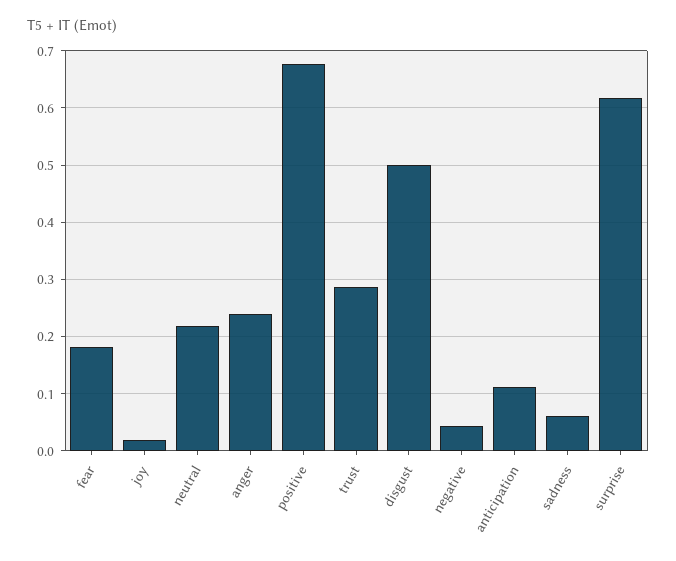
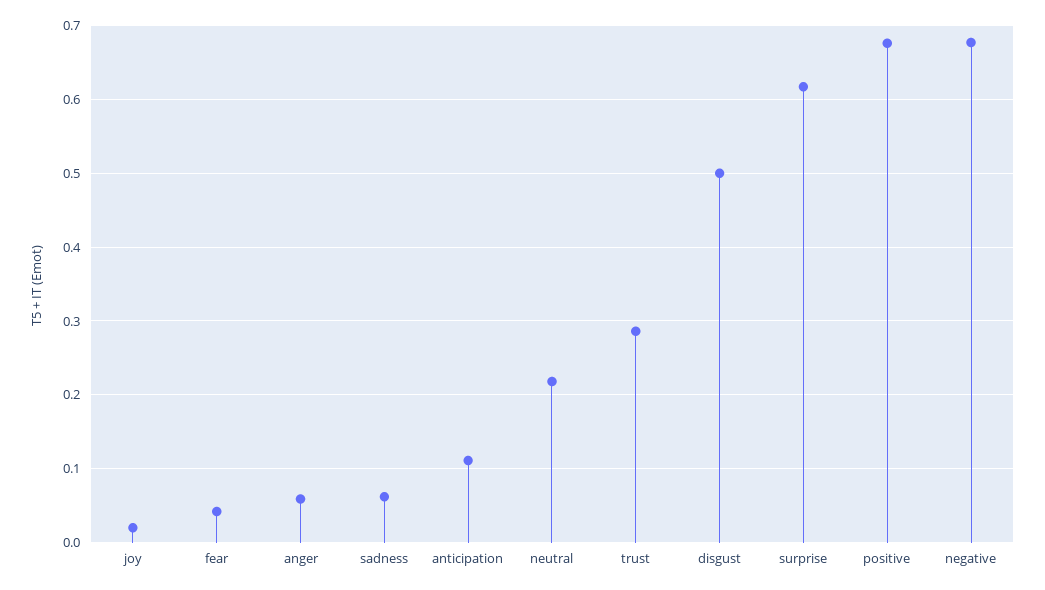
fear: 0.18 -> 0.04
anger: 0.24 -> 0.06
negative: 0.04 -> 0.68

